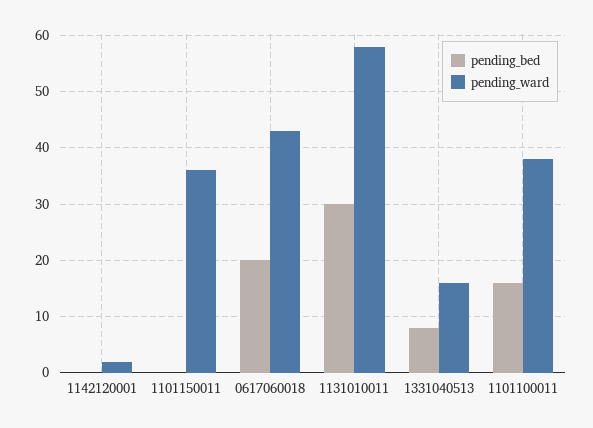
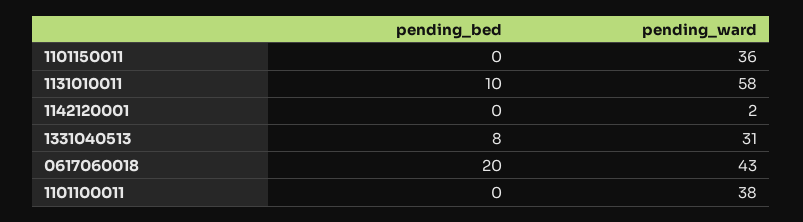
pending_bed, 1131010011: 30 -> 10
pending_ward, 1331040513: 15 -> 31
pending_bed, 1101100011: 15 -> 0

